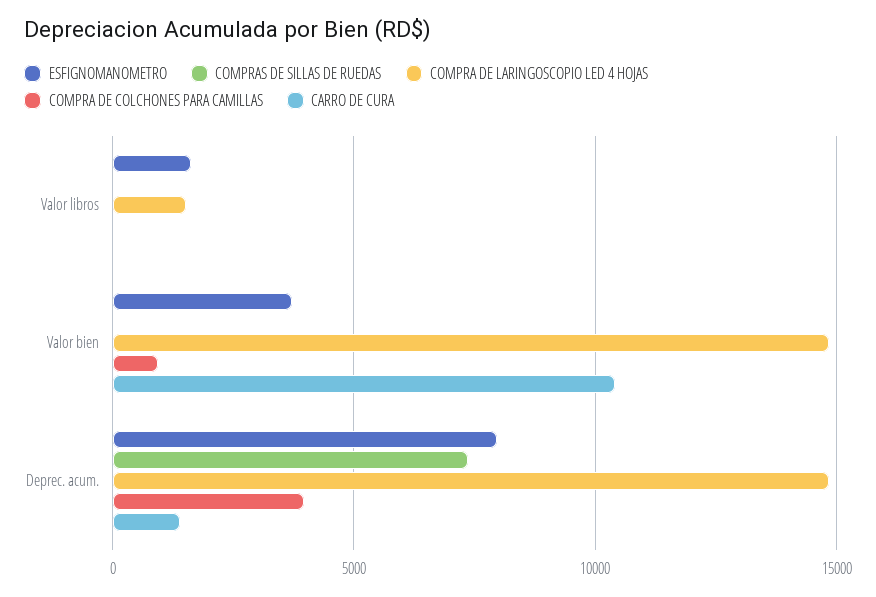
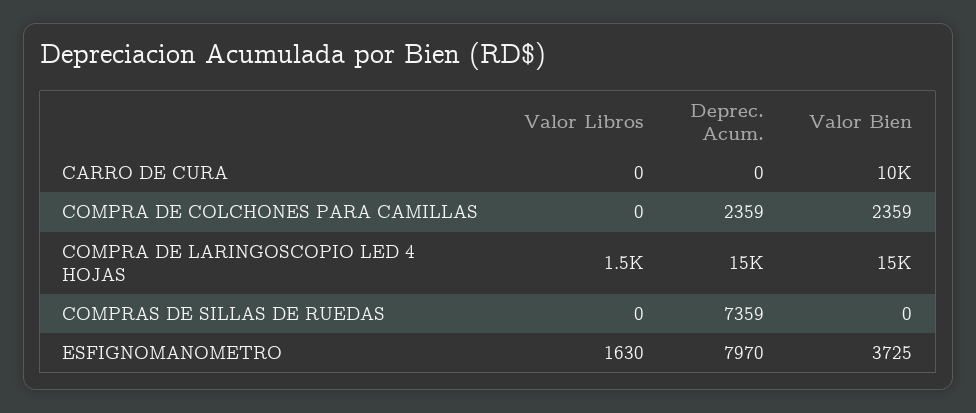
COMPRA DE COLCHONES PARA CAMILLAS, Valor bien: 1000 -> 2359
COMPRA DE COLCHONES PARA CAMILLAS, Deprec. acum.: 4000 -> 2359
CARRO DE CURA, Deprec. acum.: 1500 -> 0

